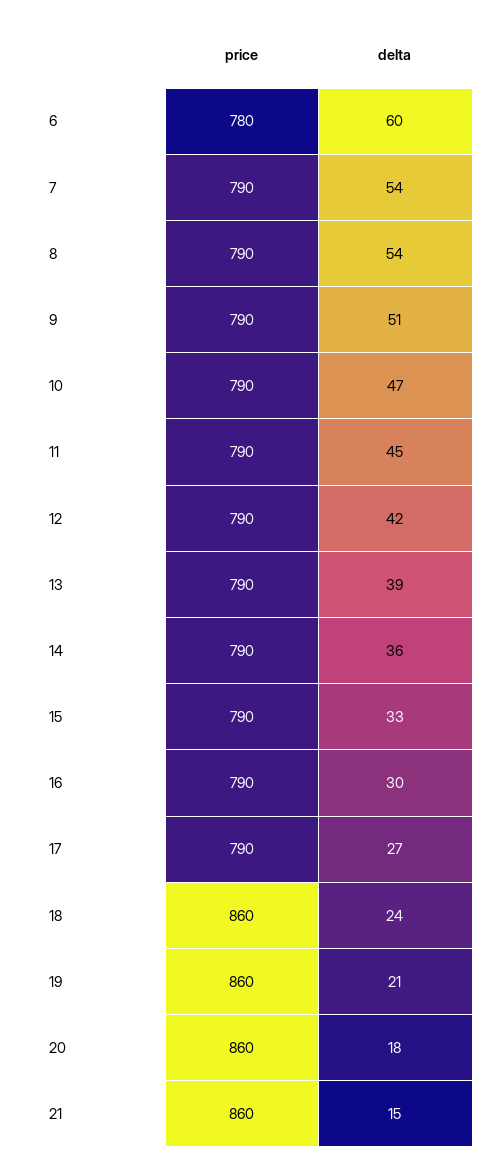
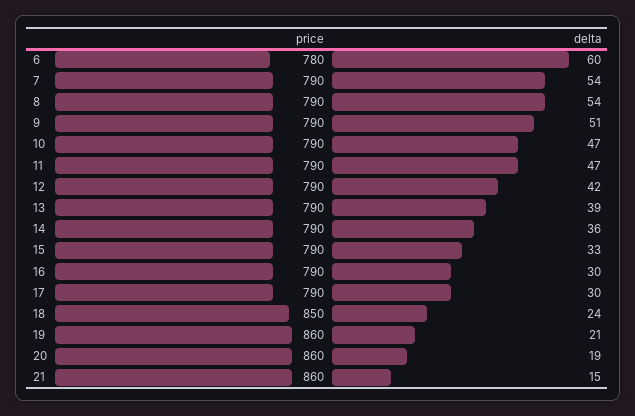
delta, 11: 45 -> 47
delta, 17: 27 -> 30
price, 18: 860 -> 850
delta, 20: 18 -> 19

